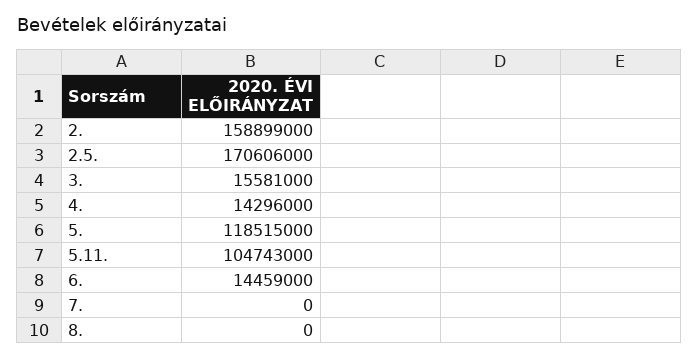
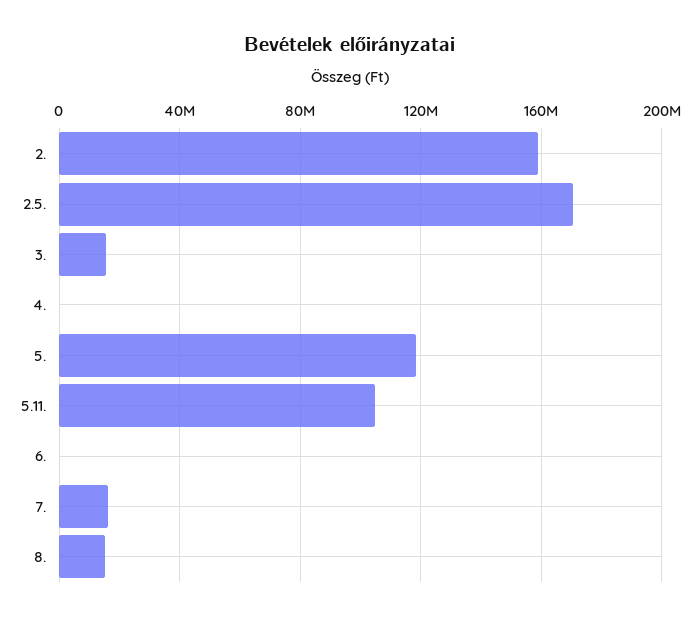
4.: 14296000 -> 0
6.: 14459000 -> 0
7.: 0 -> 15000000
8.: 0 -> 15000000

